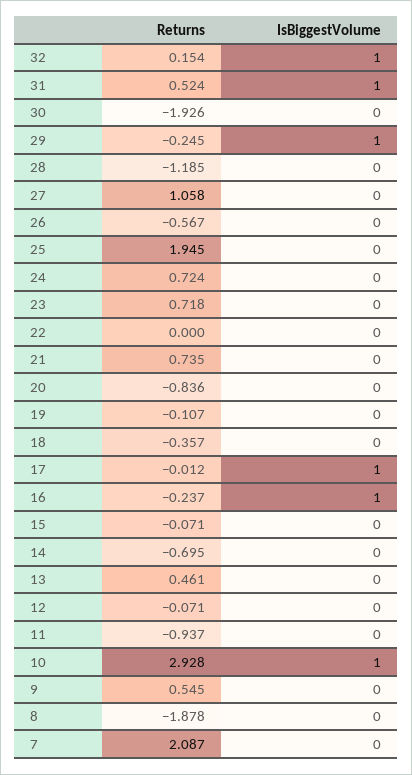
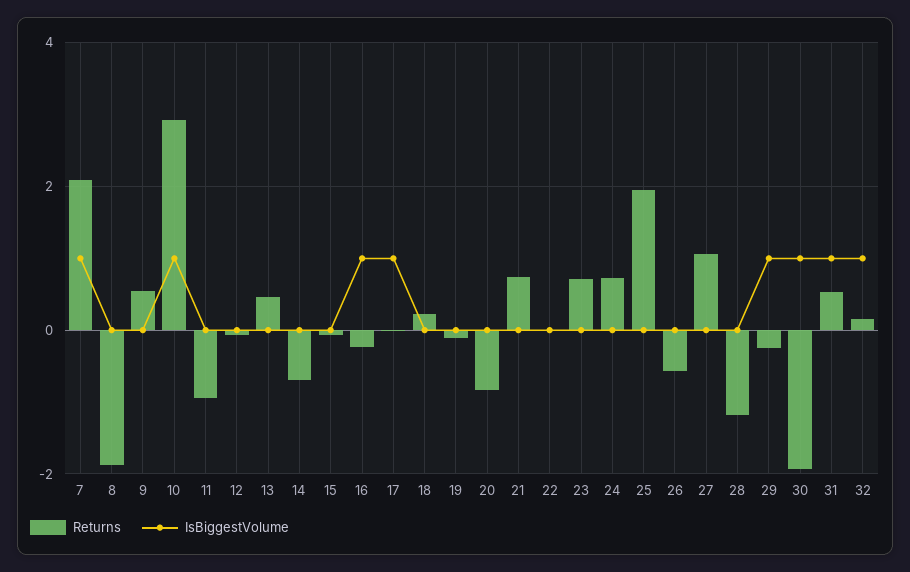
IsBiggestVolume, 30: 0 -> 1
Returns, 18: -0.357 -> 0.2
IsBiggestVolume, 7: 0 -> 1

